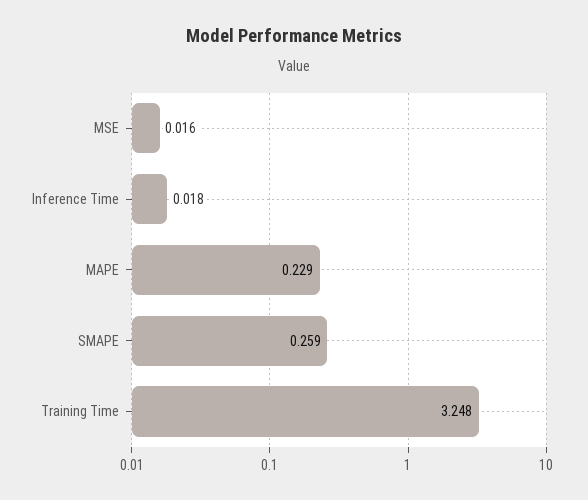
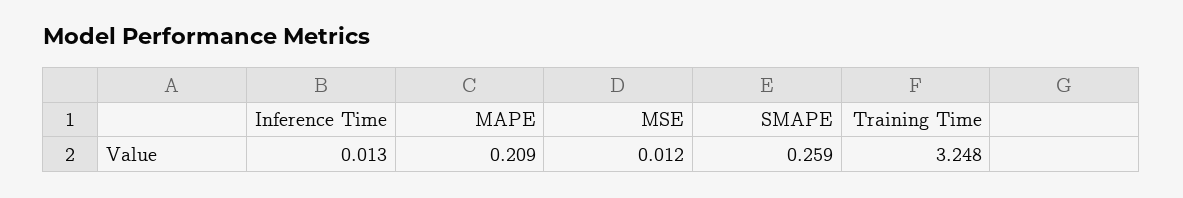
MSE: 0.016 -> 0.012
Inference Time: 0.018 -> 0.013
MAPE: 0.229 -> 0.209

